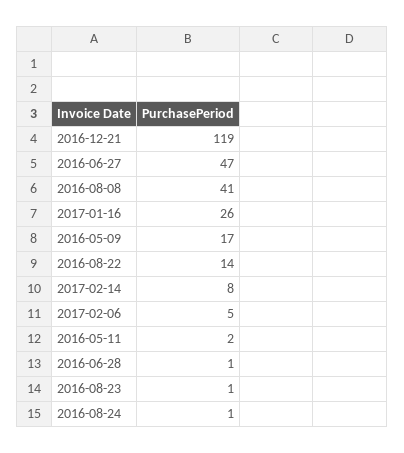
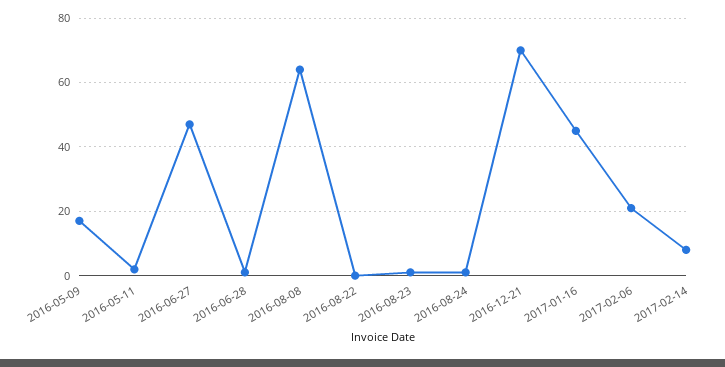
2016-12-21: 119 -> 70
2016-08-08: 41 -> 65
2017-01-16: 26 -> 45
2016-08-22: 14 -> 0
2017-02-06: 5 -> 20

